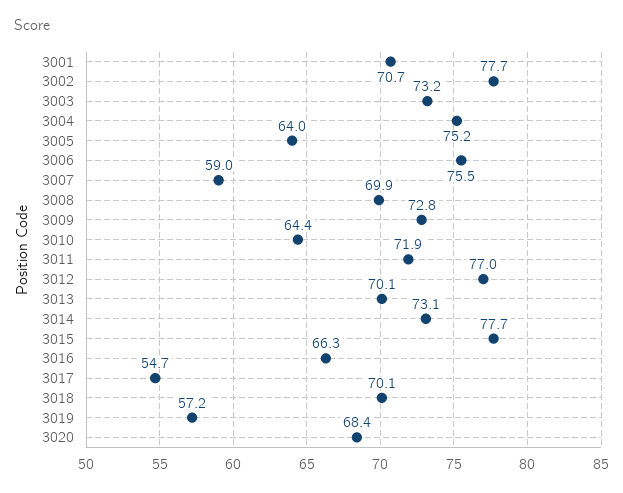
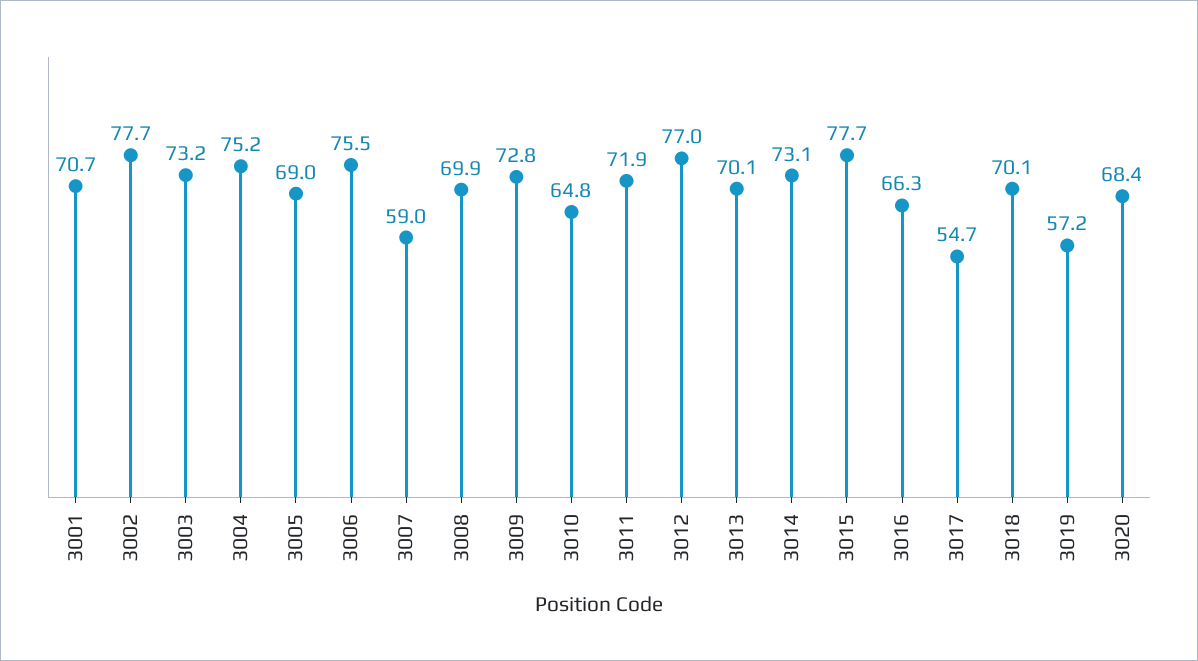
3005: 64 -> 69
3010: 64.4 -> 64.8

